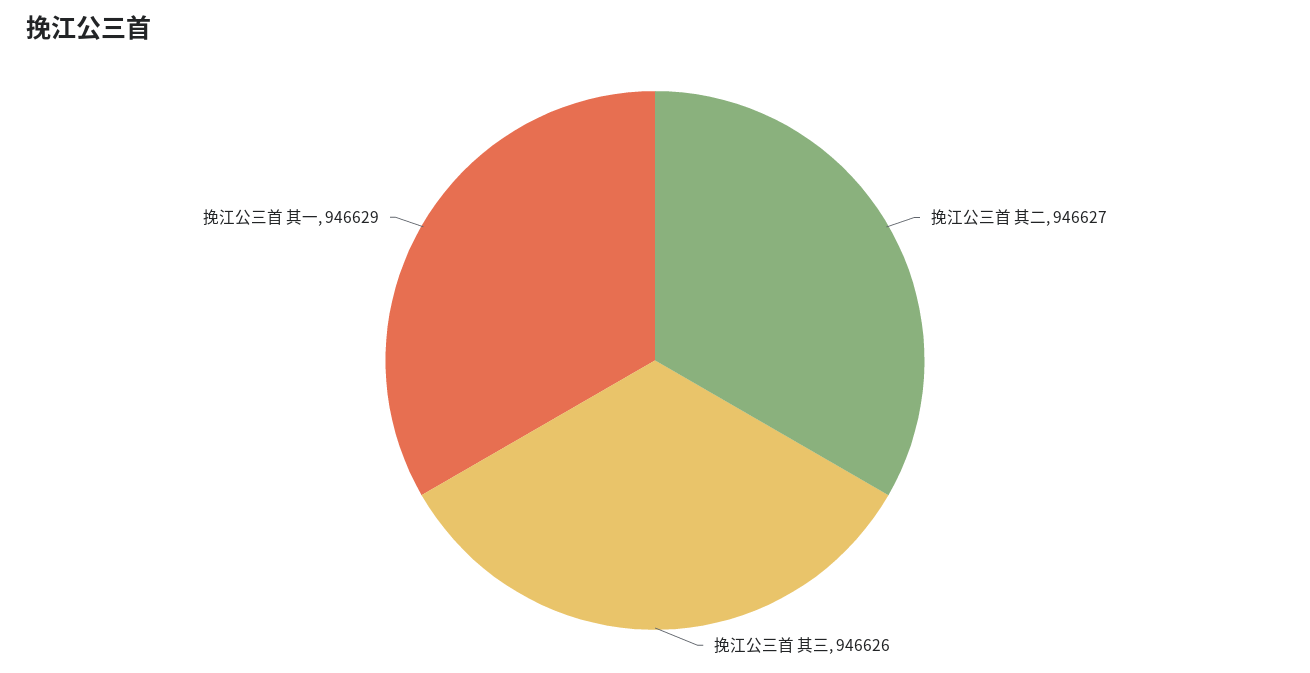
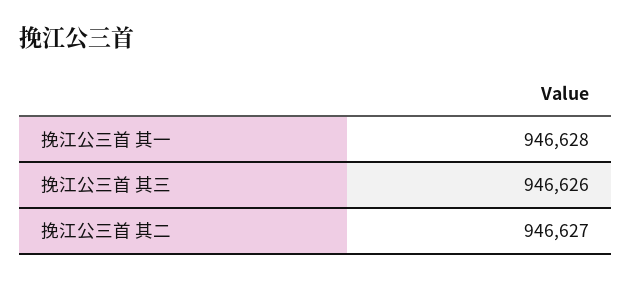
挽江公三首 其一: 946629 -> 946628

